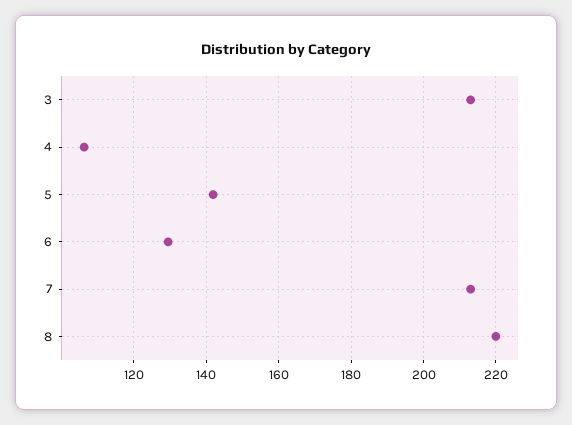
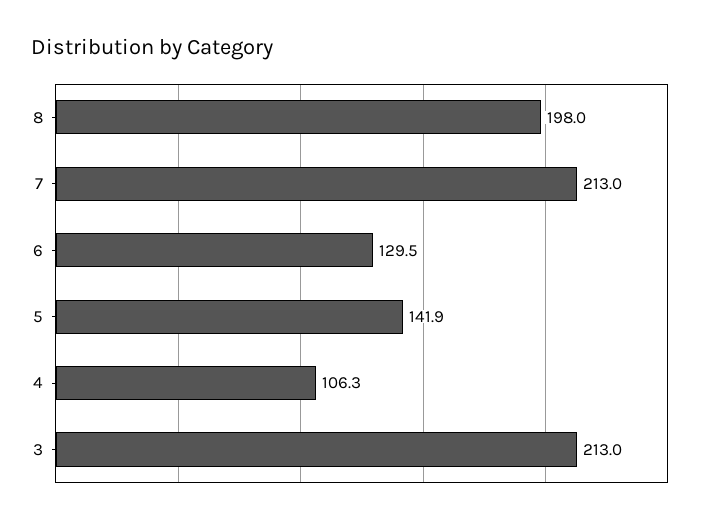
8: 220 -> 198

